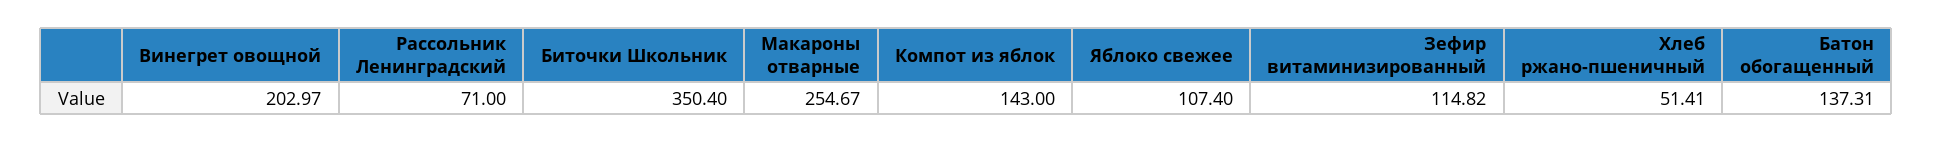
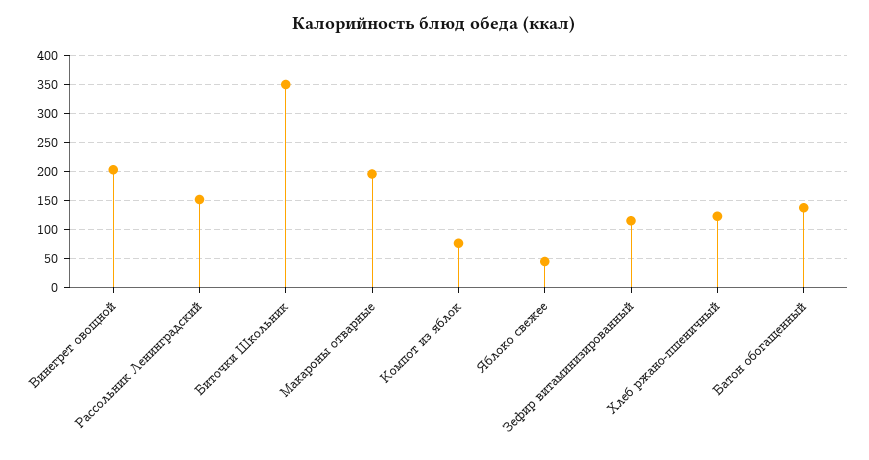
Рассольник Ленинградский: 71 -> 150
Макароны отварные: 254.67 -> 200
Компот из яблок: 143 -> 75
Яблоко свежее: 107.4 -> 50
Хлеб ржано-пшеничный: 51.41 -> 125

